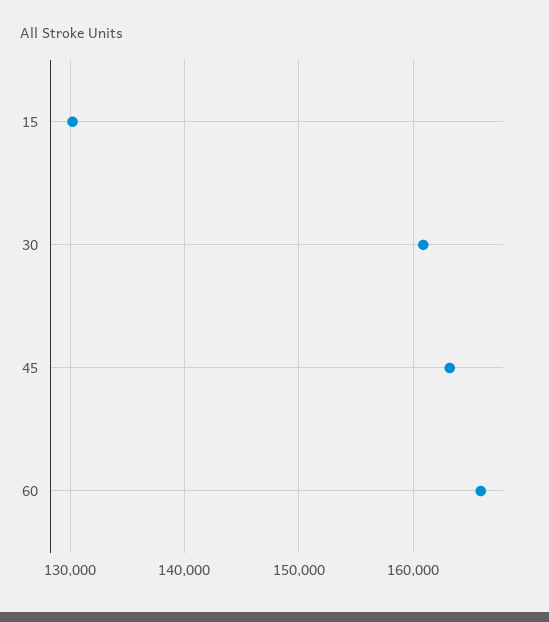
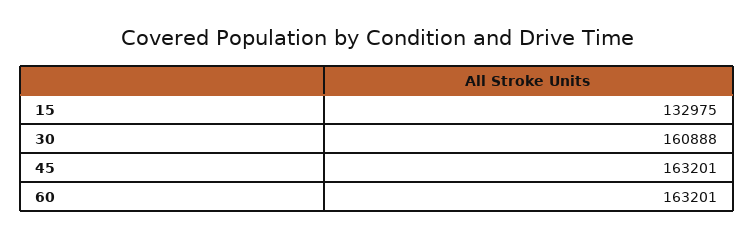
15: 130000 -> 132975
60: 166000 -> 163201

